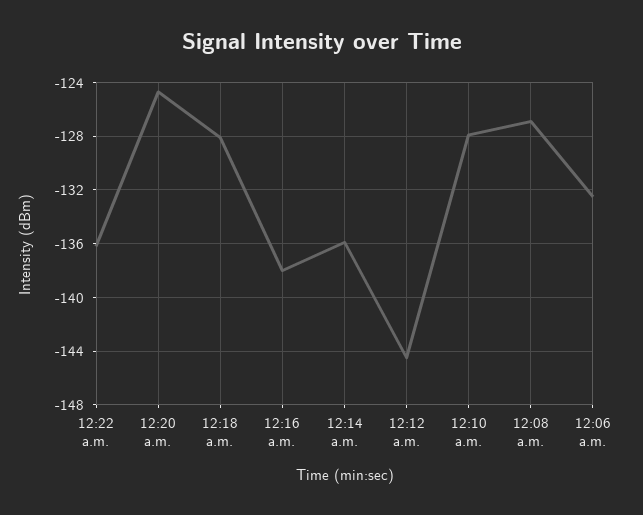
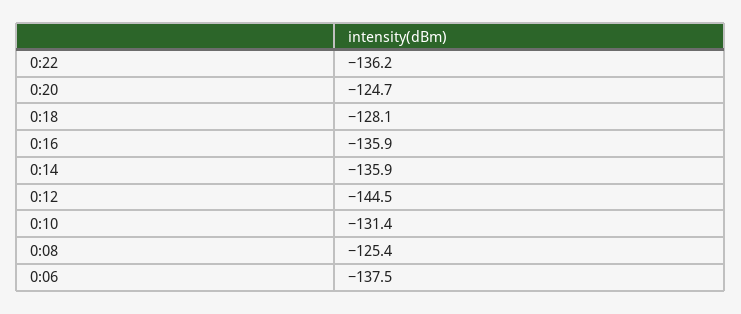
12:16 a.m.: -138 -> -135.9
12:10 a.m.: -128 -> -131.4
12:08 a.m.: -127 -> -125.4
12:06 a.m.: -132.5 -> -137.5

